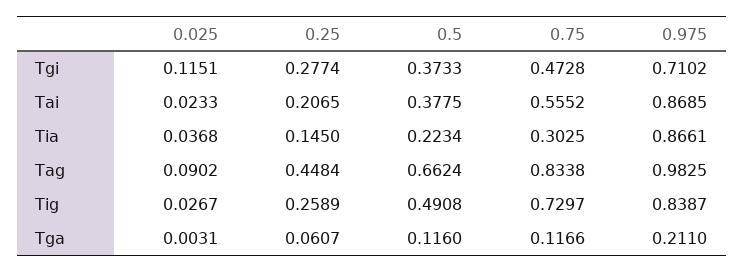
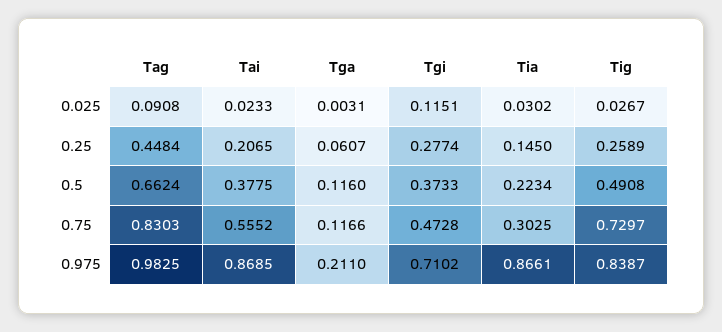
0.025, Tia: 0.0368 -> 0.0302
0.025, Tag: 0.0902 -> 0.0908
0.75, Tag: 0.8338 -> 0.8303

